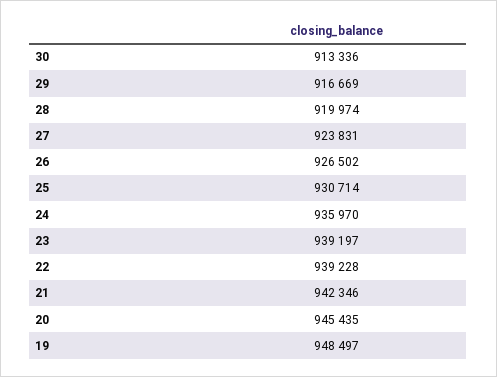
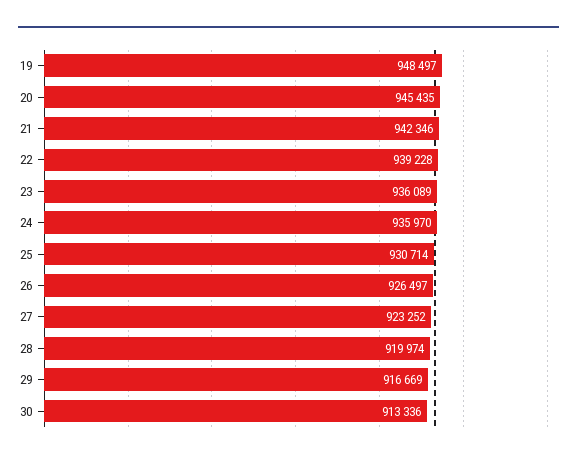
27: 923831 -> 923252
26: 926502 -> 926497
23: 939197 -> 936089

